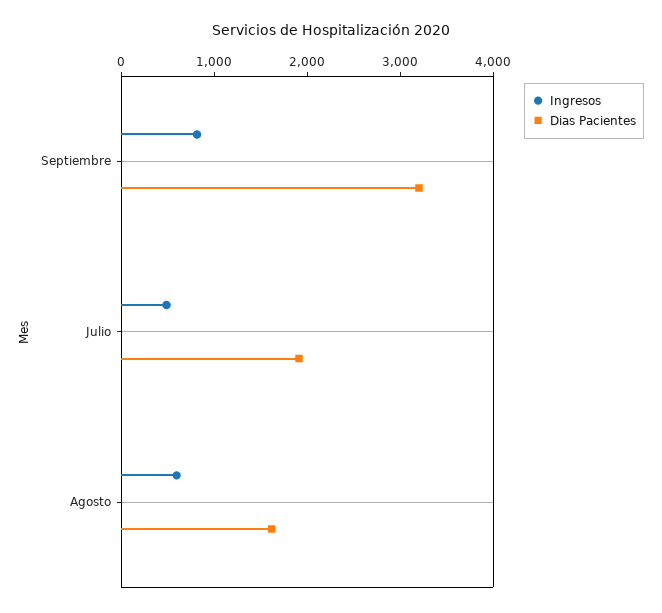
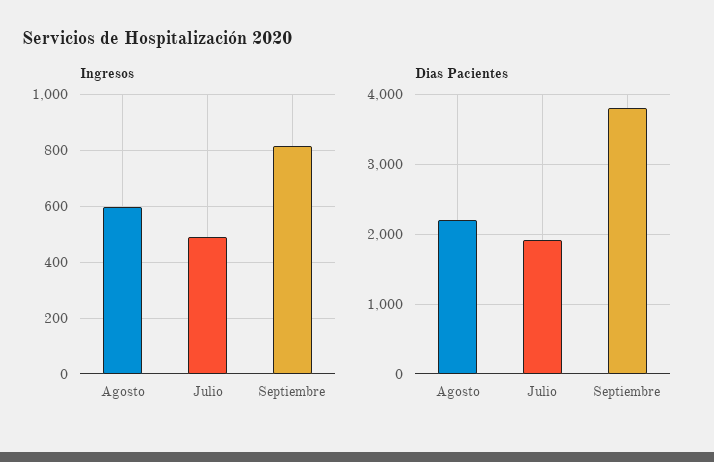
Dias Pacientes, Septiembre: 3200 -> 3800
Dias Pacientes, Agosto: 1600 -> 2200

